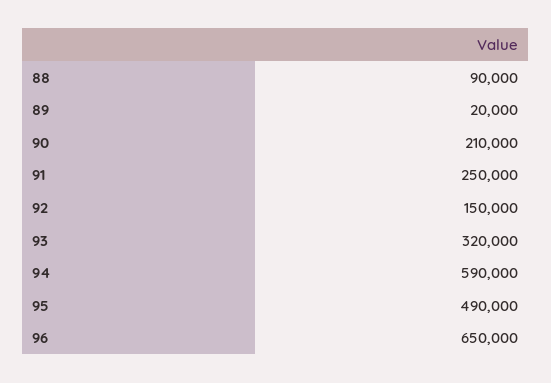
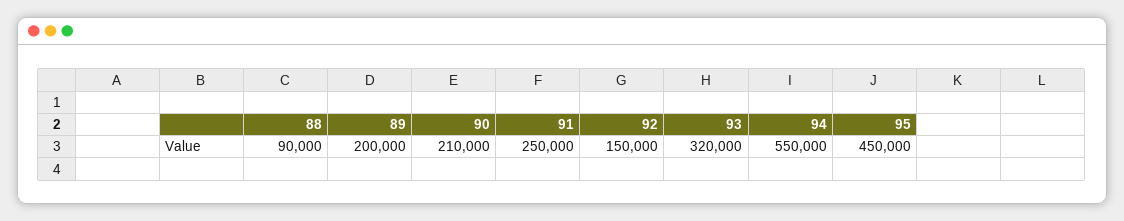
89: 20000 -> 200000
94: 590000 -> 550000
95: 490000 -> 450000
96: 650000 -> none

